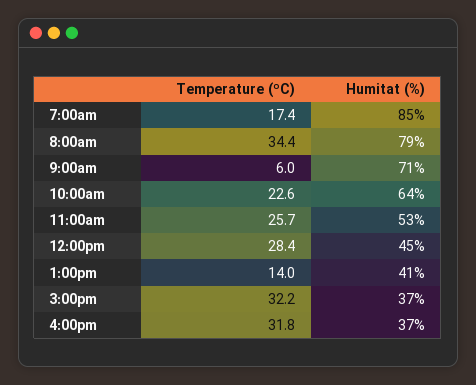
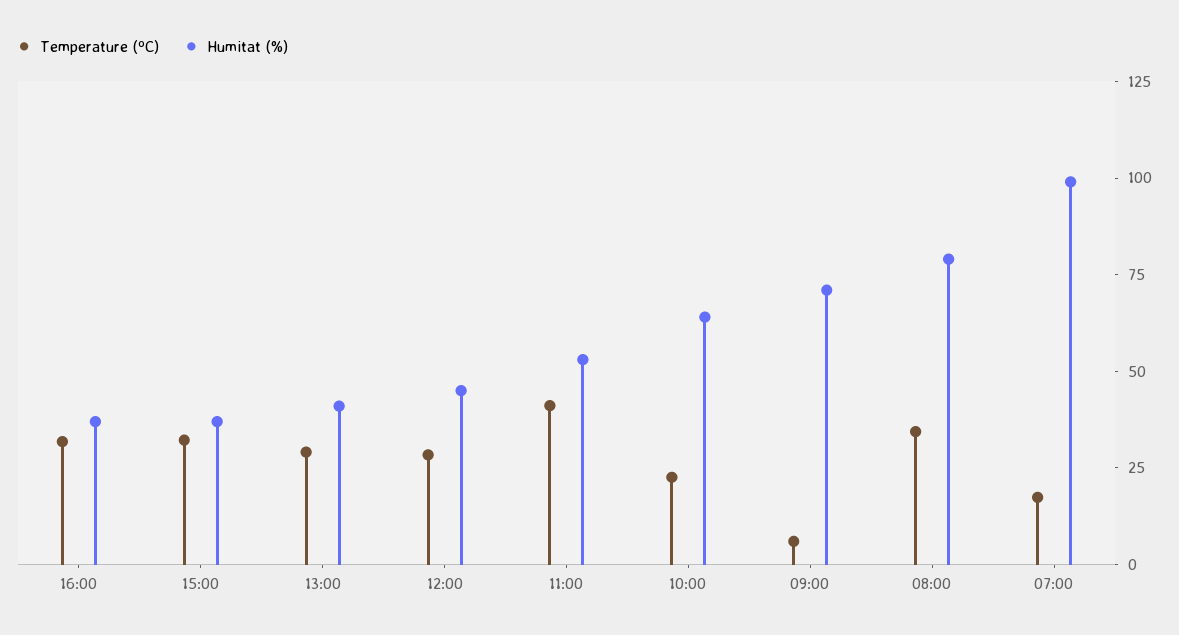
Humitat (%), 7:00am: 85 -> 100
Temperature (ºC), 11:00am: 25.7 -> 40
Temperature (ºC), 1:00pm: 14 -> 30

